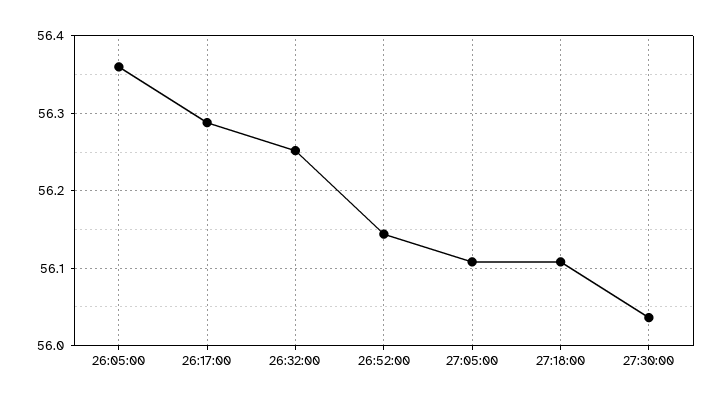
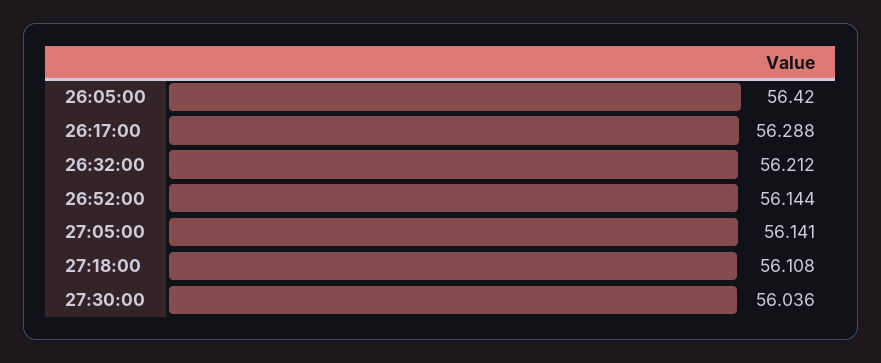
26:05:00: 56.36 -> 56.42
26:32:00: 56.25 -> 56.212
27:05:00: 56.11 -> 56.141

